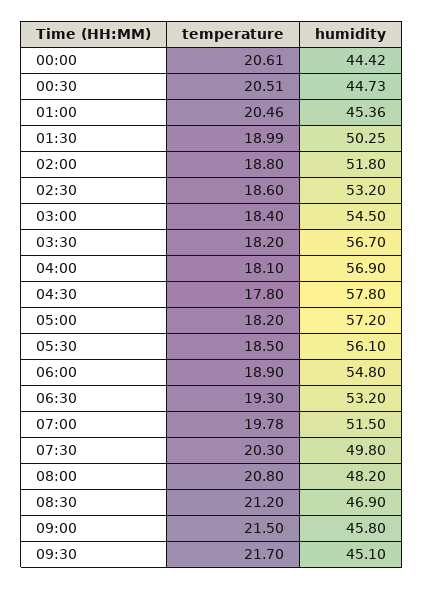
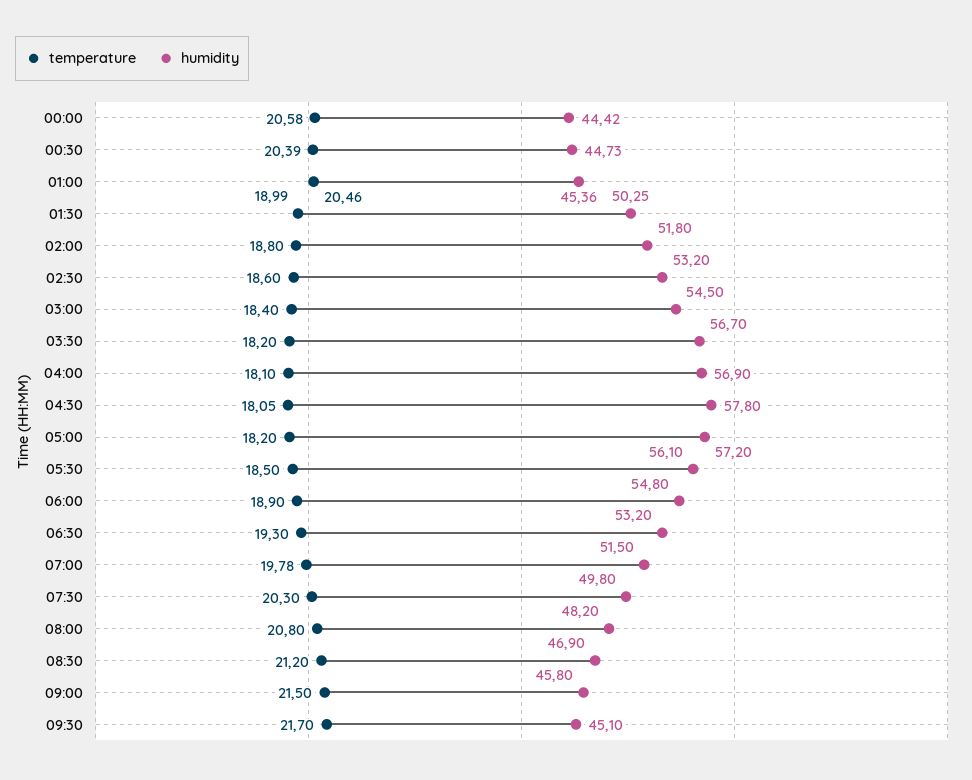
temperature, 00:00: 20.61 -> 20.58
temperature, 00:30: 20.51 -> 20.39
temperature, 04:30: 17.8 -> 18.05

